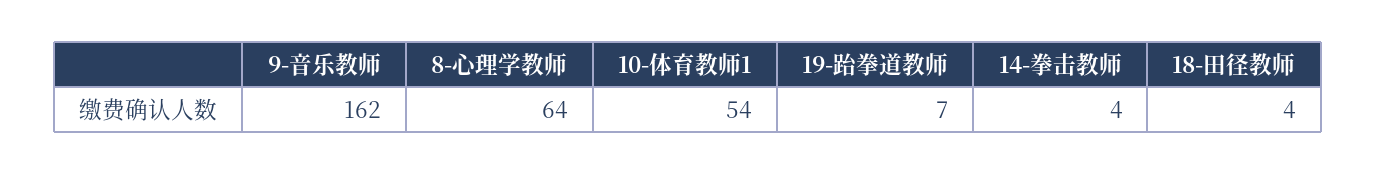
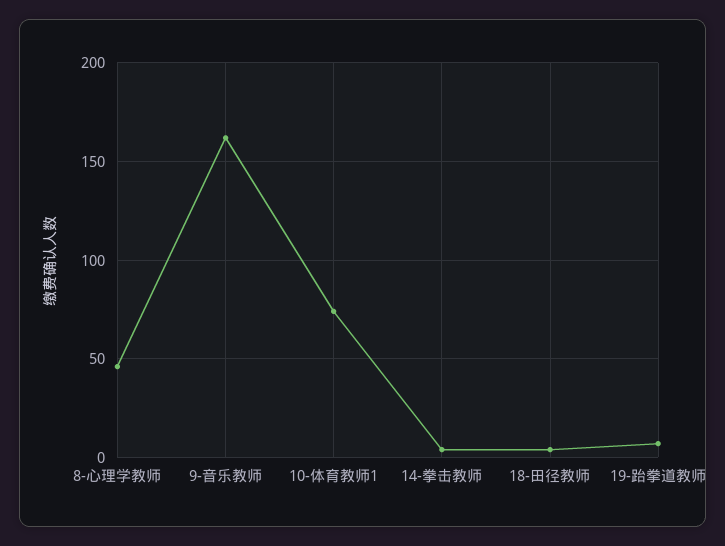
8-心理学教师: 64 -> 45
10-体育教师1: 54 -> 75

